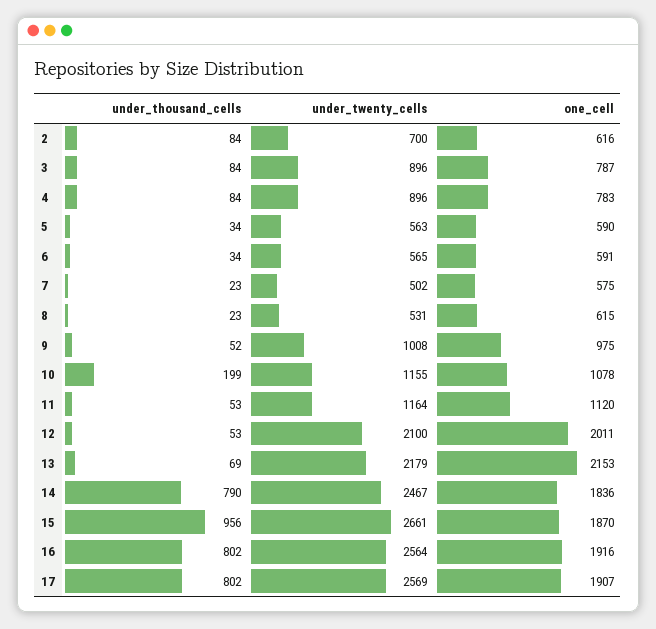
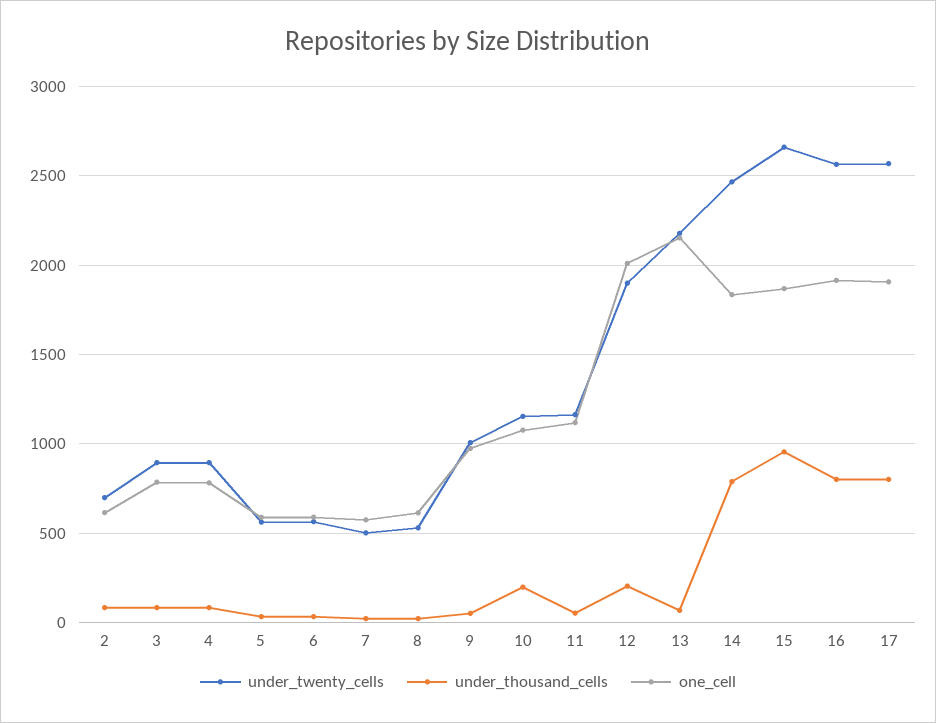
under_thousand_cells, 12: 53 -> 200
under_twenty_cells, 12: 2100 -> 1900

